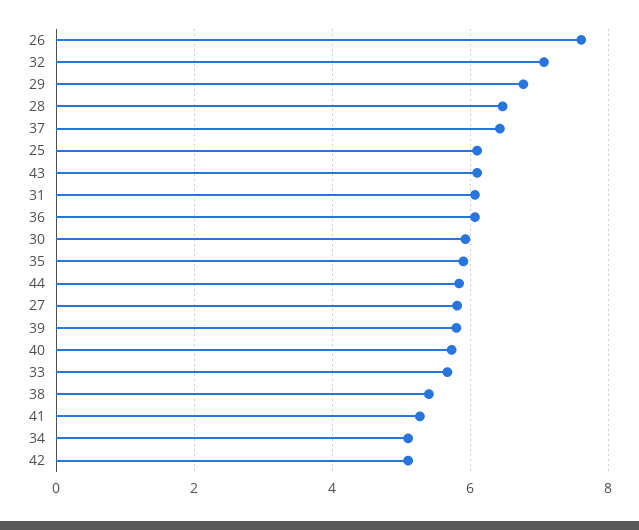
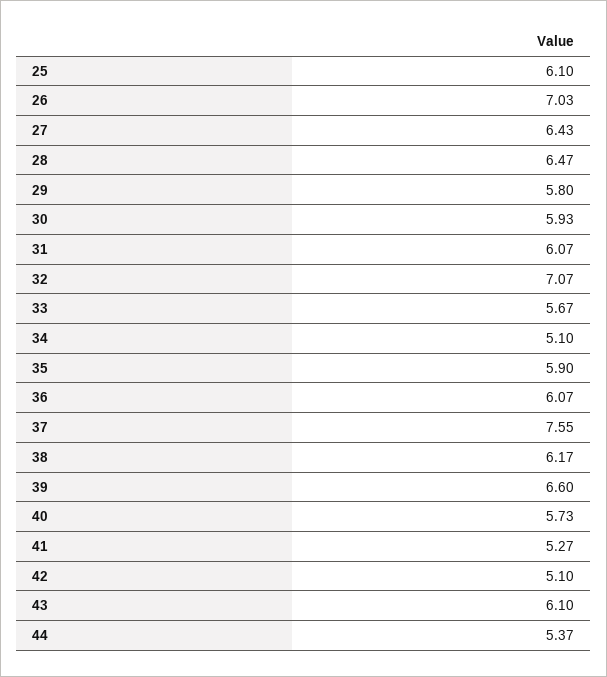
26: 7.6 -> 7.03
29: 6.8 -> 5.8
37: 6.4 -> 7.55
44: 5.8 -> 5.37
27: 5.8 -> 6.43
39: 5.8 -> 6.6
38: 5.4 -> 6.17

